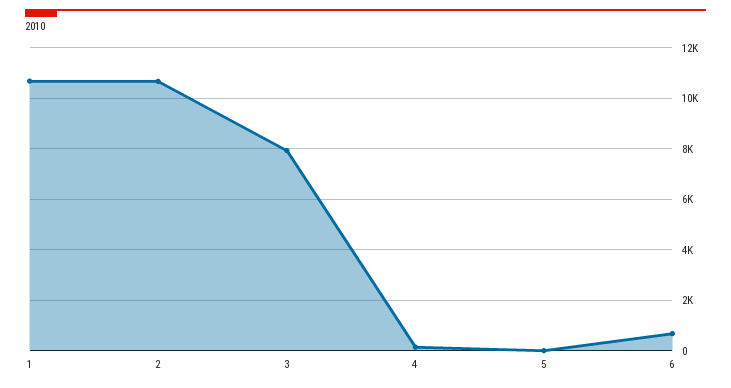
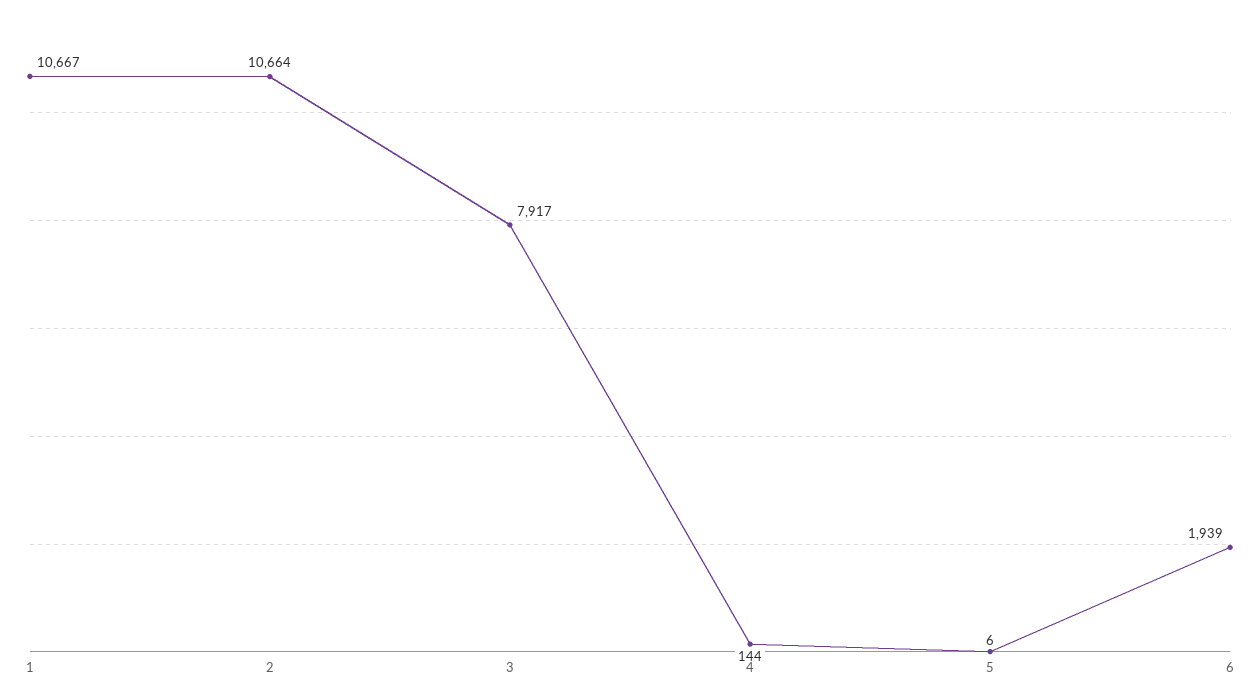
6: 750 -> 1939

